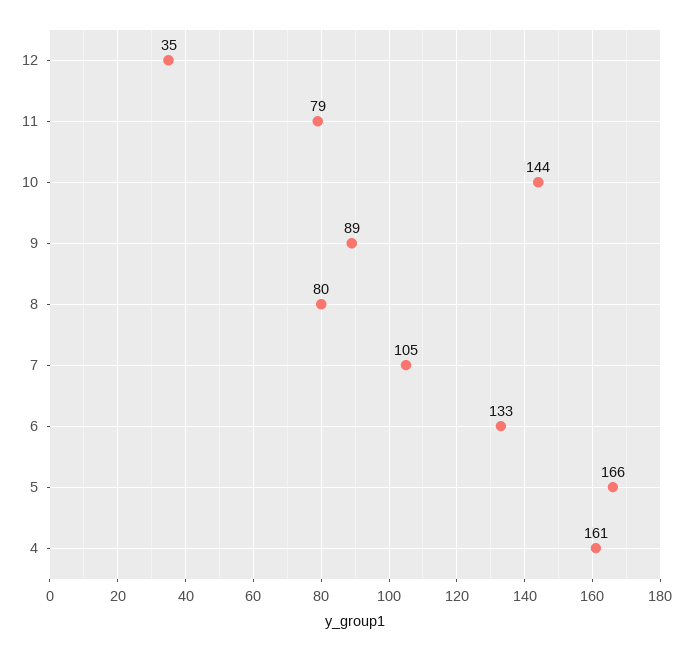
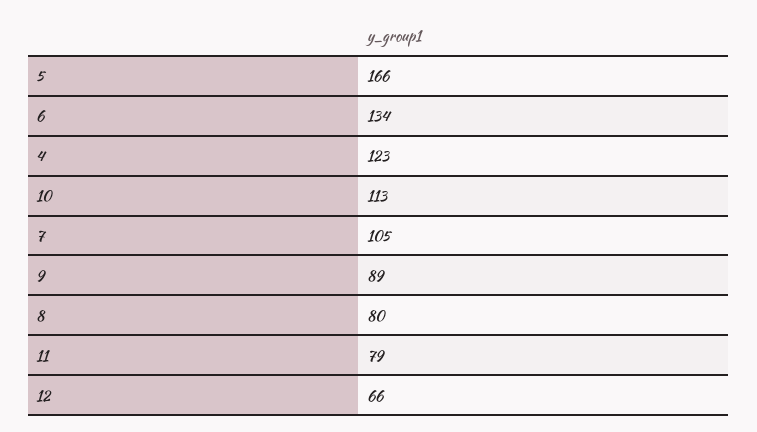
12: 35 -> 66
10: 144 -> 113
6: 133 -> 134
4: 161 -> 123

